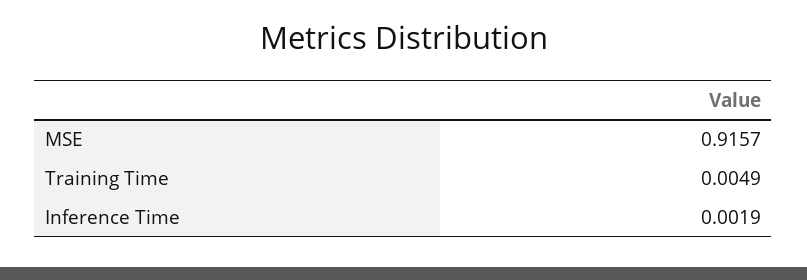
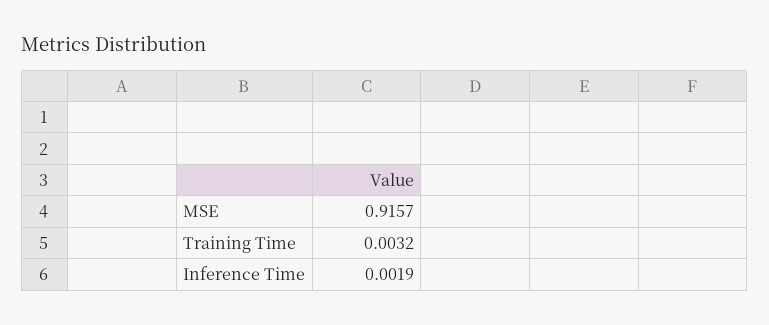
Training Time: 0.0049 -> 0.0032

